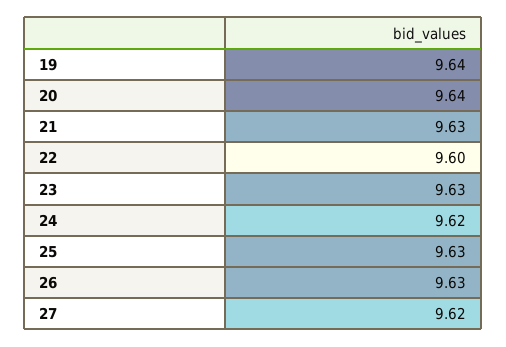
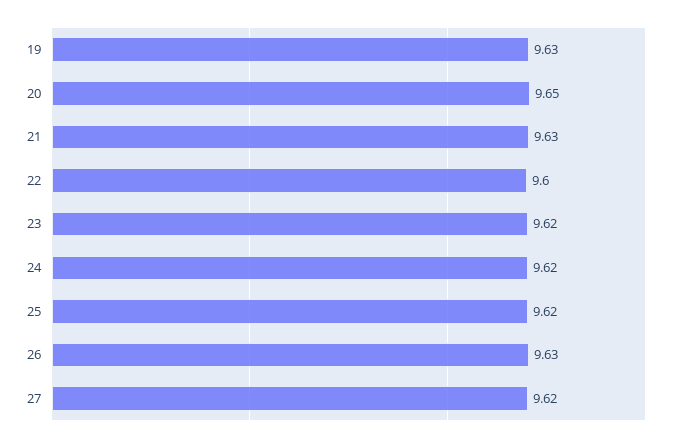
19: 9.64 -> 9.63
20: 9.64 -> 9.65
23: 9.63 -> 9.62
25: 9.63 -> 9.62

